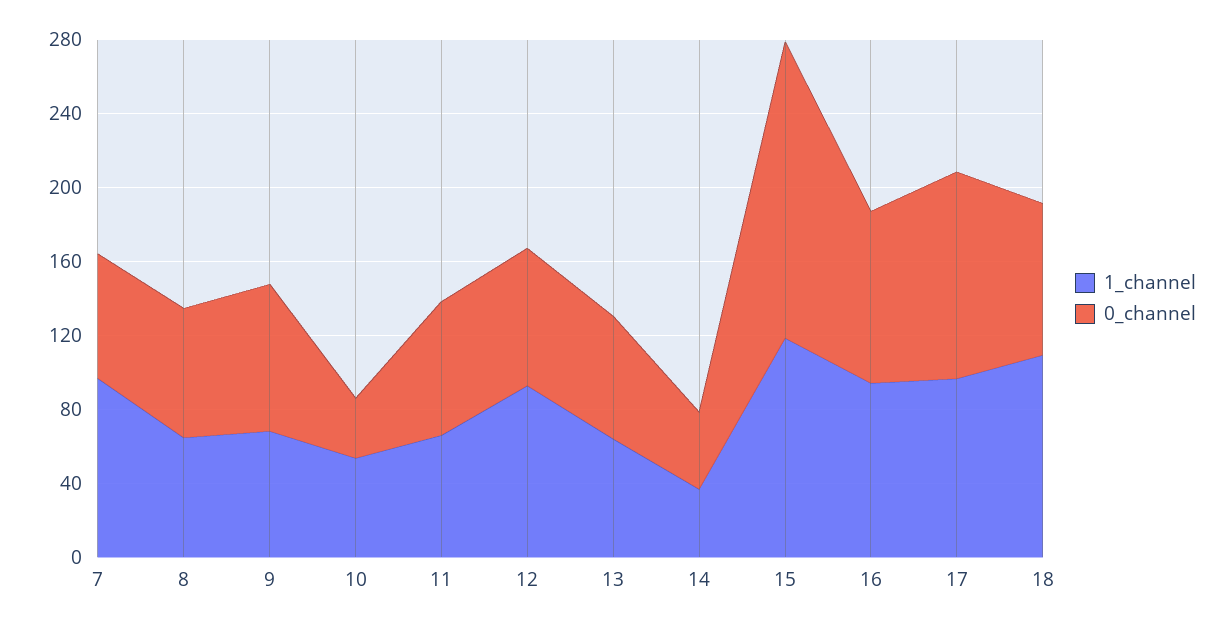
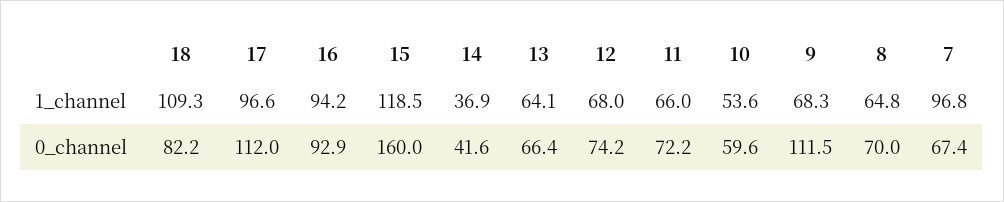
0_channel, 9: 80 -> 111.5
0_channel, 10: 30 -> 59.6
1_channel, 12: 90 -> 68

